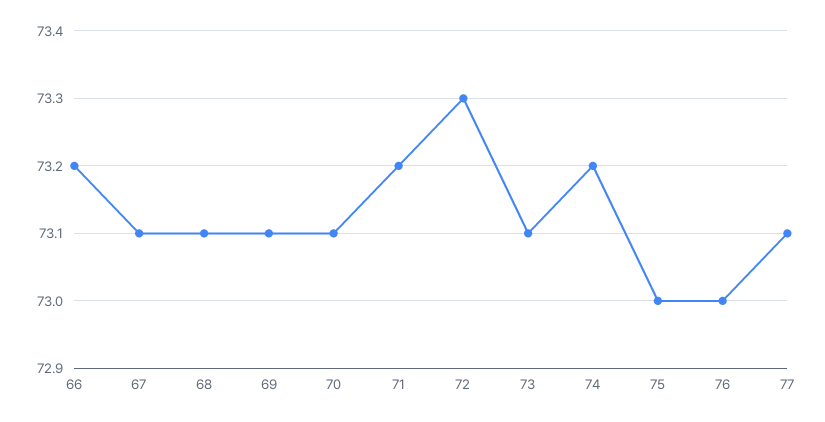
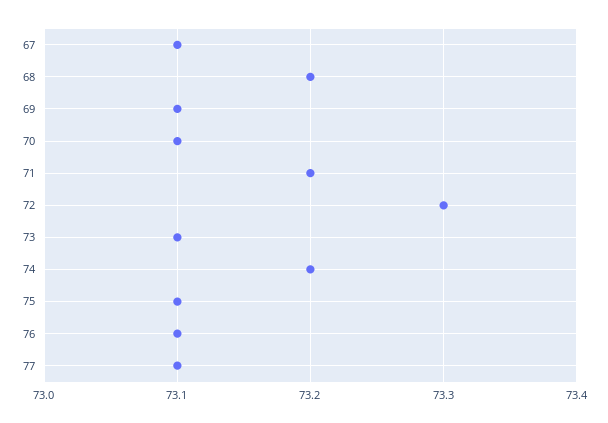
66: 73.2 -> none
68: 73.1 -> 73.2
75: 73 -> 73.1
76: 73 -> 73.1

